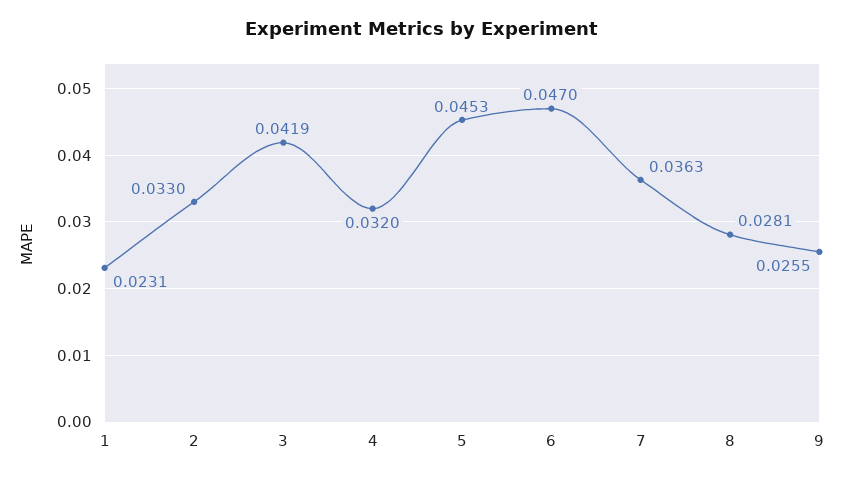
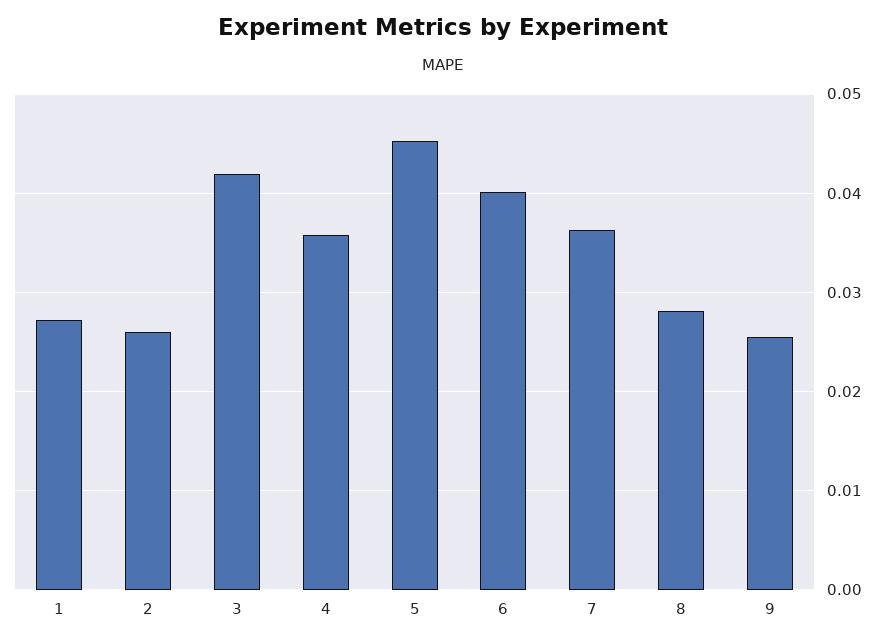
1: 0.0231 -> 0.027
2: 0.033 -> 0.026
4: 0.032 -> 0.036
6: 0.047 -> 0.04

